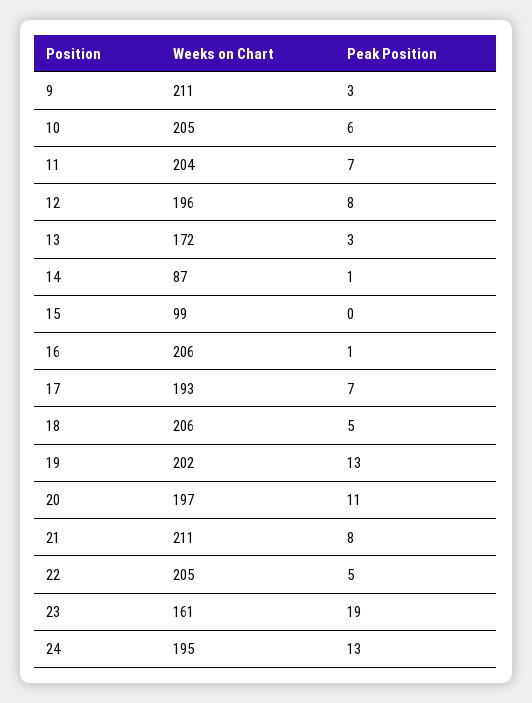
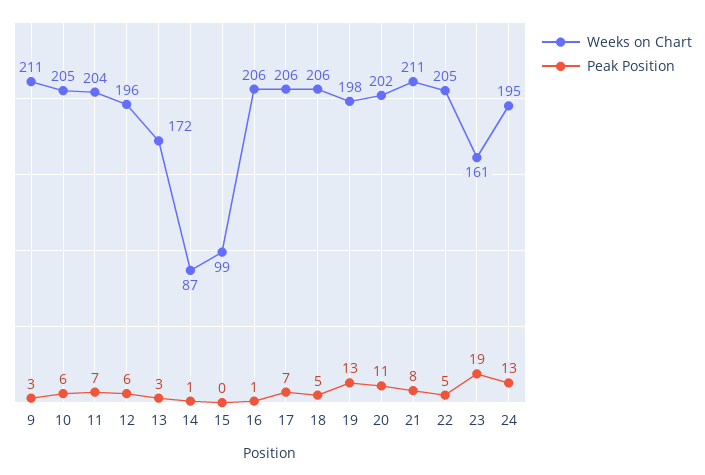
Peak Position, 12: 8 -> 6
Weeks on Chart, 17: 193 -> 206
Weeks on Chart, 19: 202 -> 198
Weeks on Chart, 20: 197 -> 202

